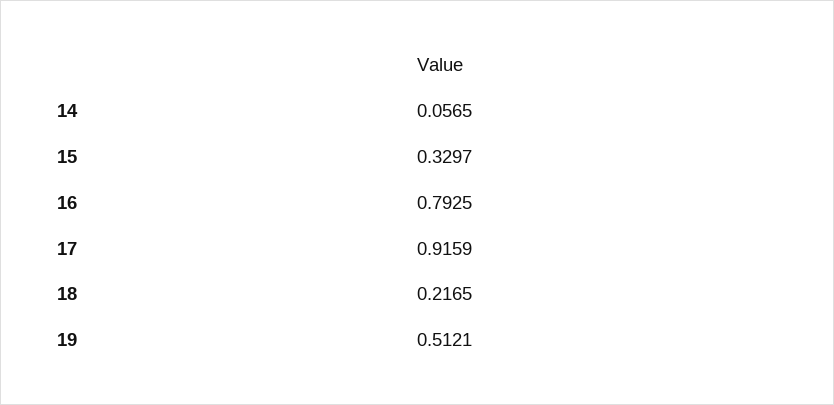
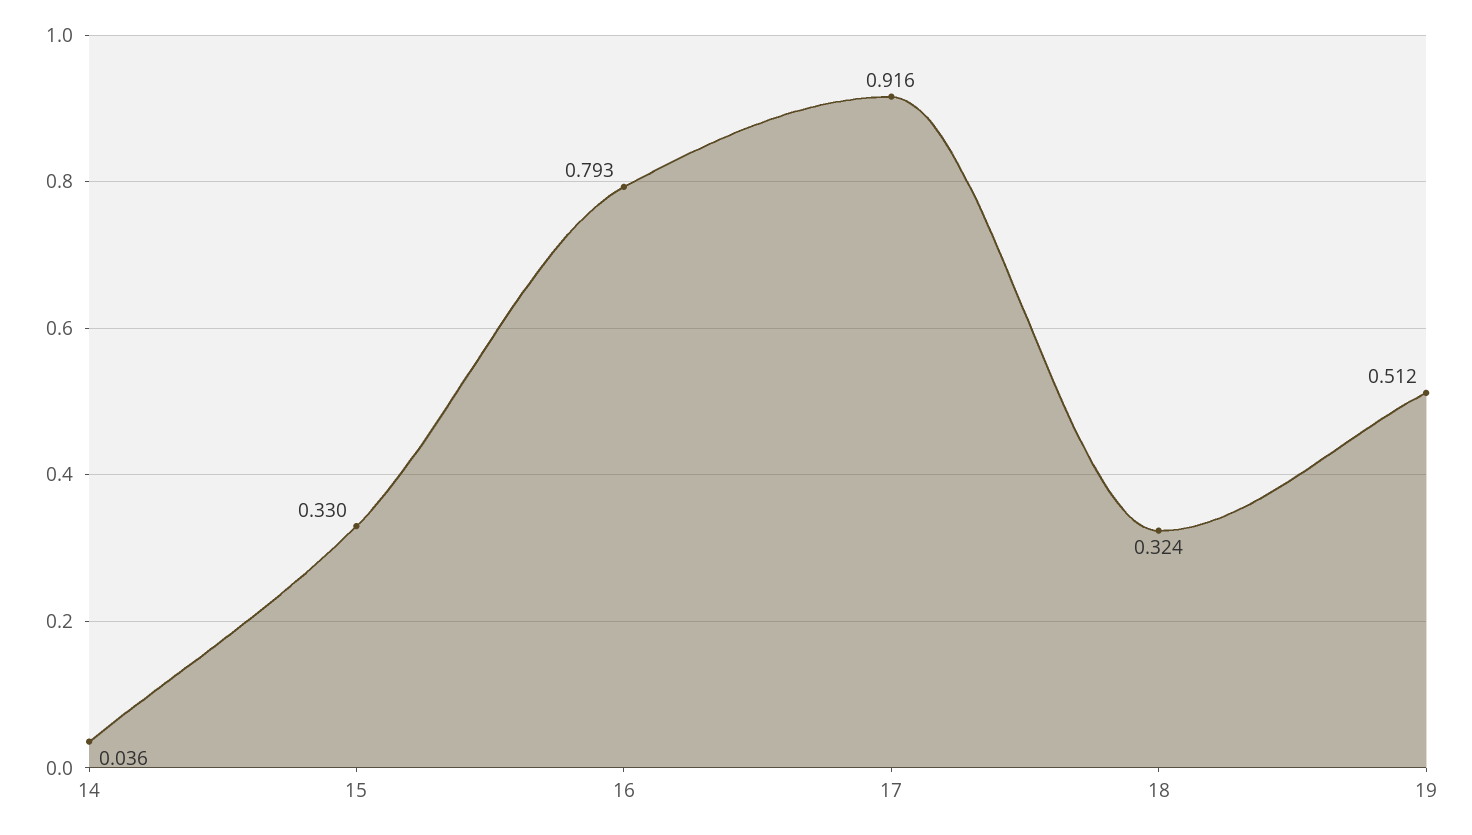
14: 0.0565 -> 0.036
18: 0.2165 -> 0.324

